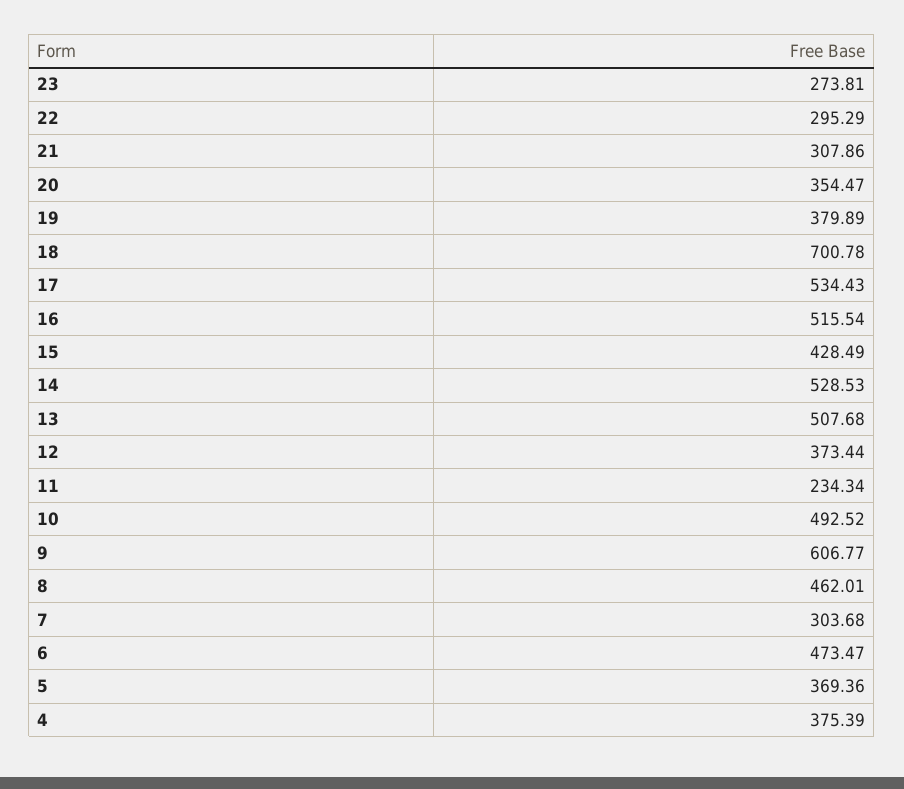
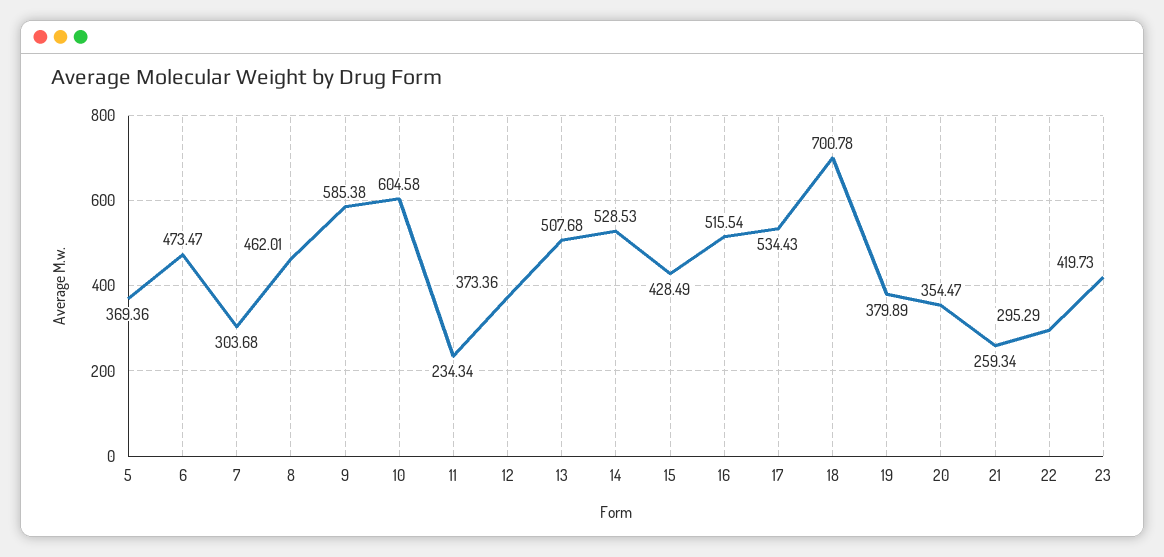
23: 273.81 -> 419.73
21: 307.86 -> 259.34
12: 373.44 -> 373.36
10: 492.52 -> 604.58
9: 606.77 -> 585.38
4: 375.39 -> none

